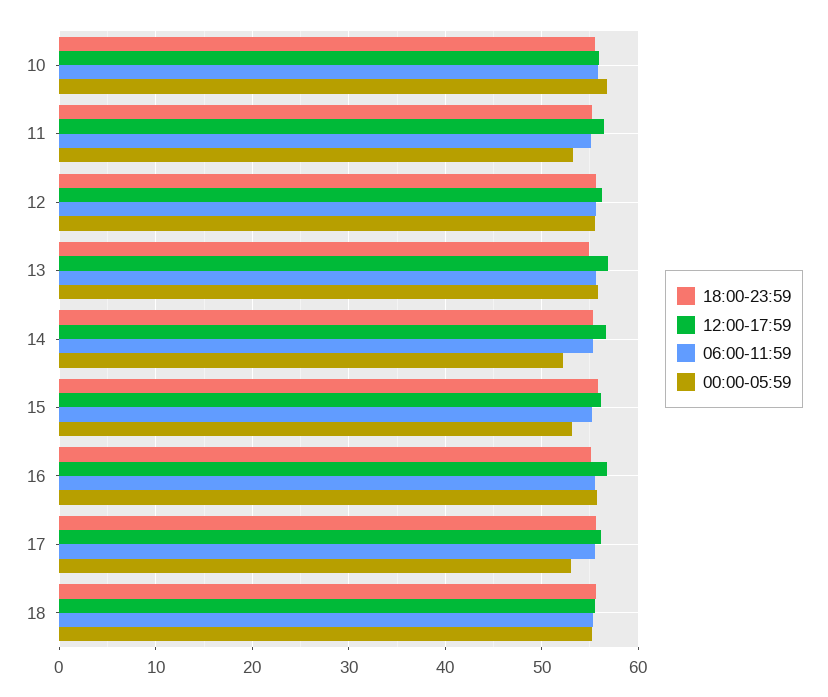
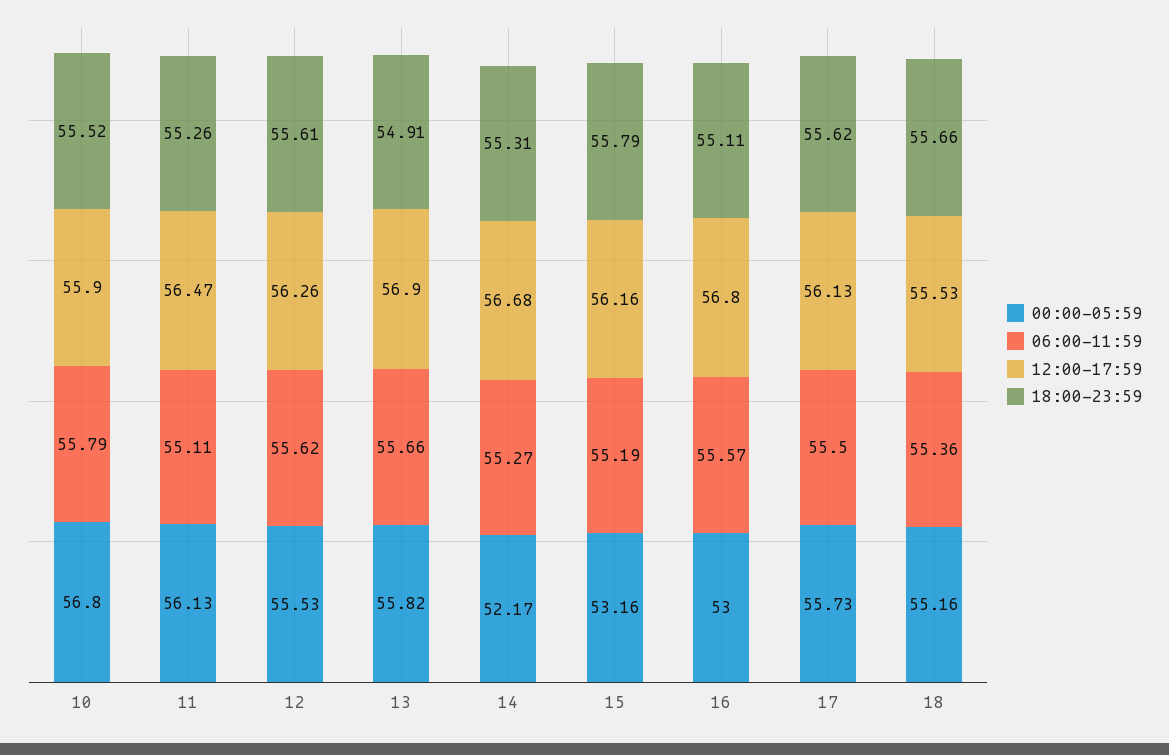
00:00-05:59, 11: 53 -> 56.13
00:00-05:59, 16: 56 -> 53
00:00-05:59, 17: 53 -> 55.73

